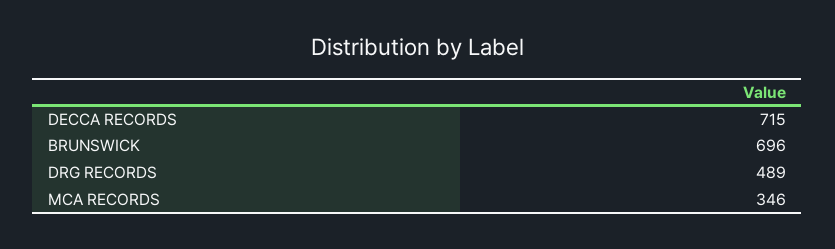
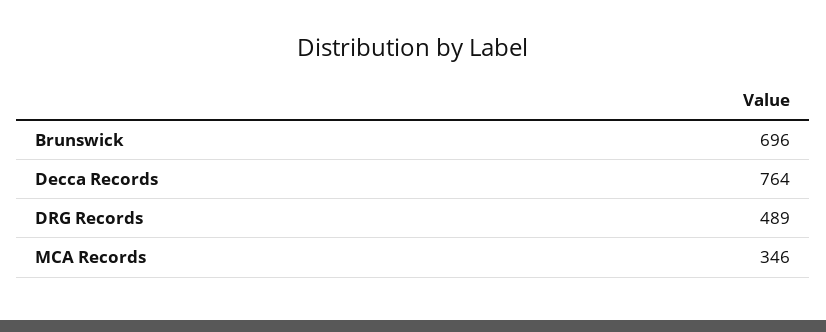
DECCA RECORDS: 715 -> 764

